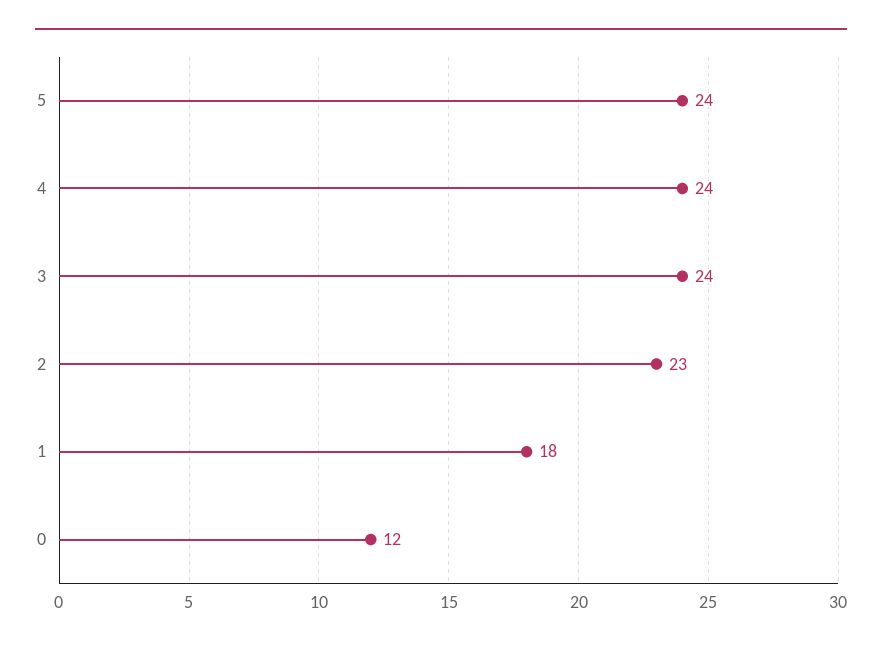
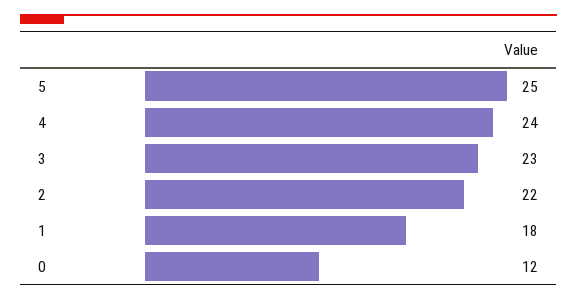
5: 24 -> 25
3: 24 -> 23
2: 23 -> 22

